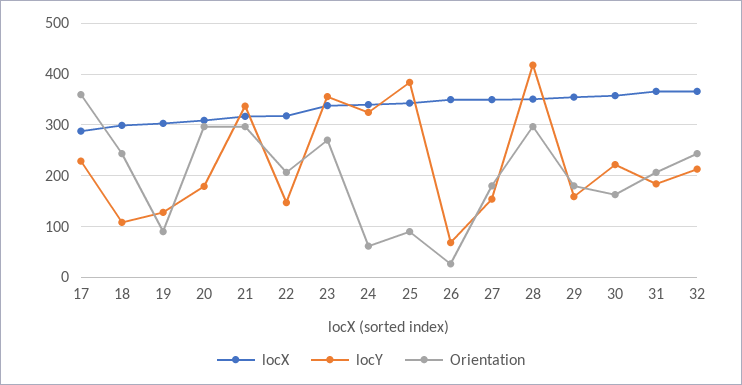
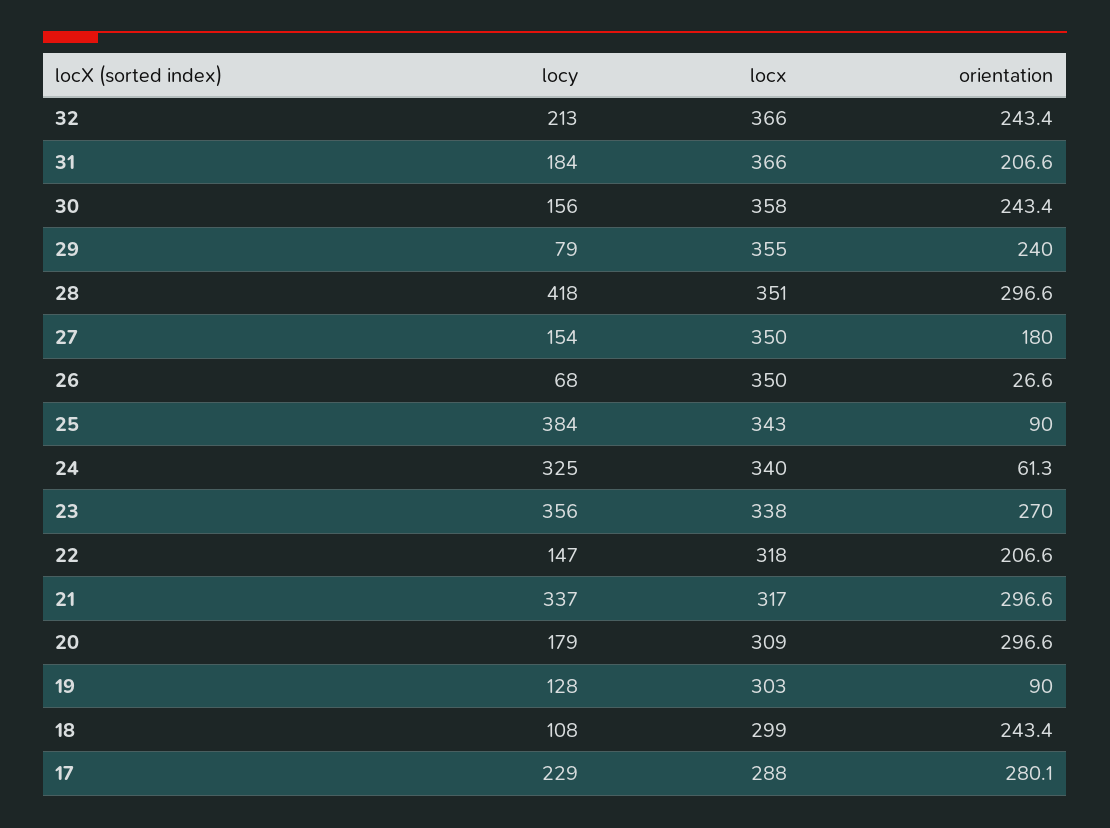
Orientation, 17: 360 -> 280.1
locY, 29: 160 -> 79
Orientation, 29: 180 -> 240
locY, 30: 220 -> 156
Orientation, 30: 160 -> 243.4

